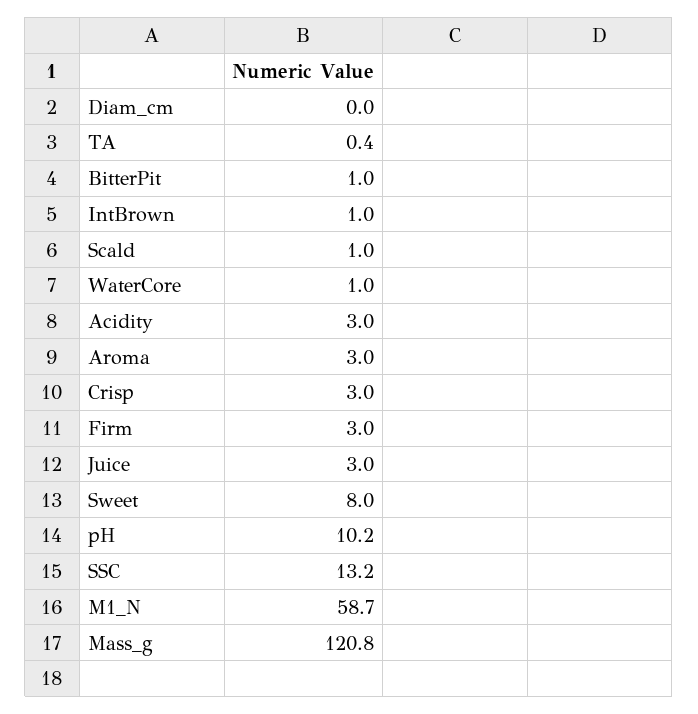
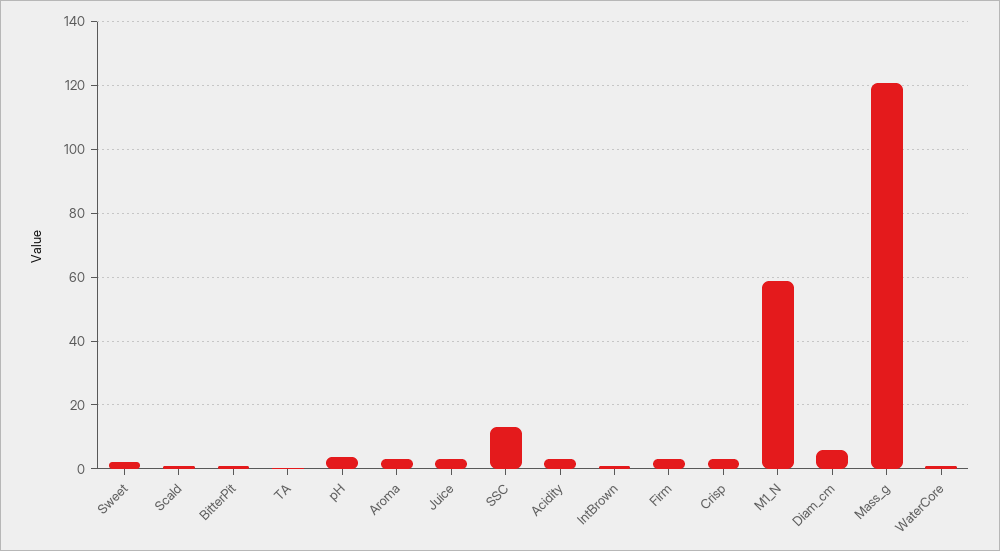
Diam_cm: 0 -> 6
Sweet: 8 -> 2
pH: 10.2 -> 4

